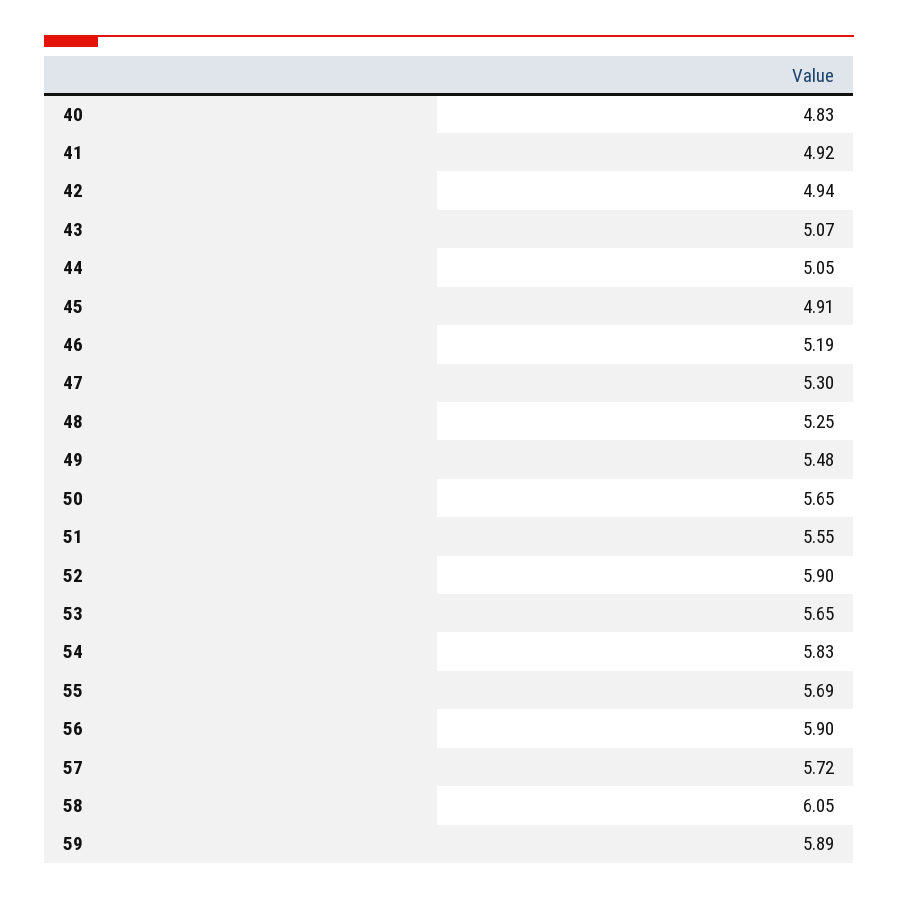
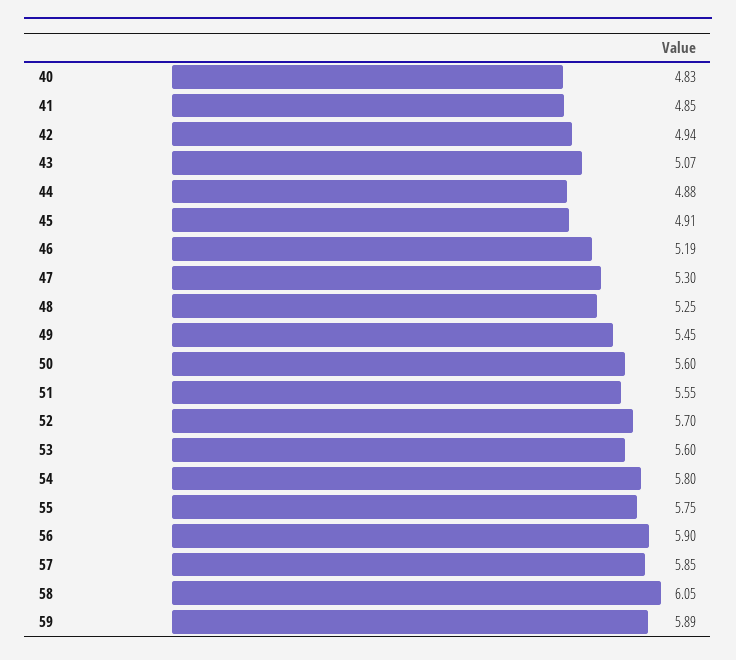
41: 4.92 -> 4.85
44: 5.05 -> 4.88
49: 5.48 -> 5.45
50: 5.65 -> 5.6
52: 5.9 -> 5.7
53: 5.65 -> 5.6
54: 5.83 -> 5.8
55: 5.69 -> 5.75
57: 5.72 -> 5.85

